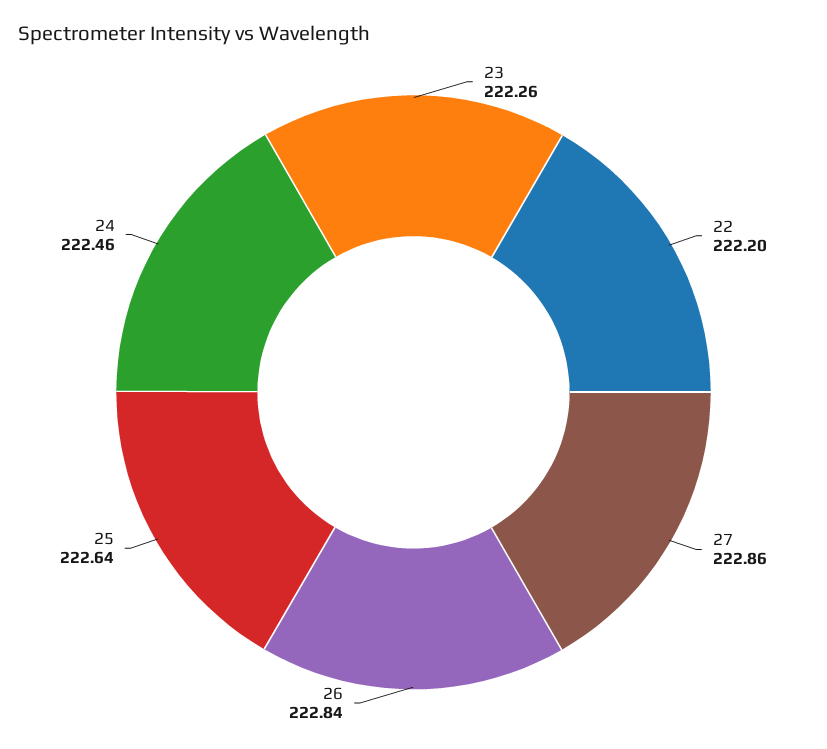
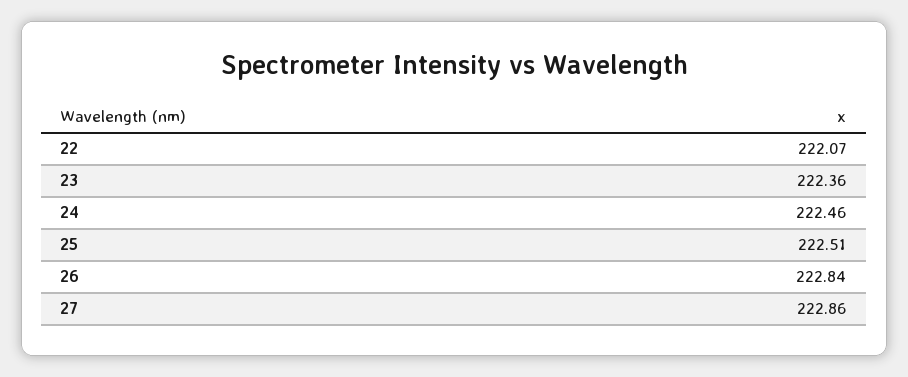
23: 222.26 -> 222.36
22: 222.2 -> 222.07
25: 222.64 -> 222.51

